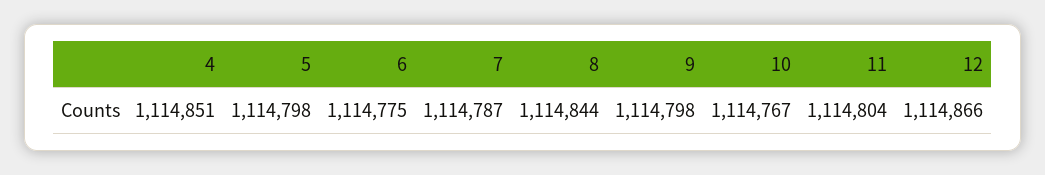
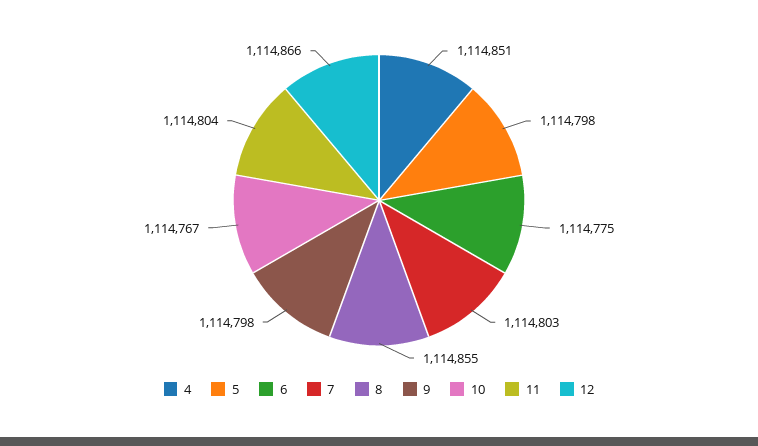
7: 1114787 -> 1114803
8: 1114844 -> 1114855

